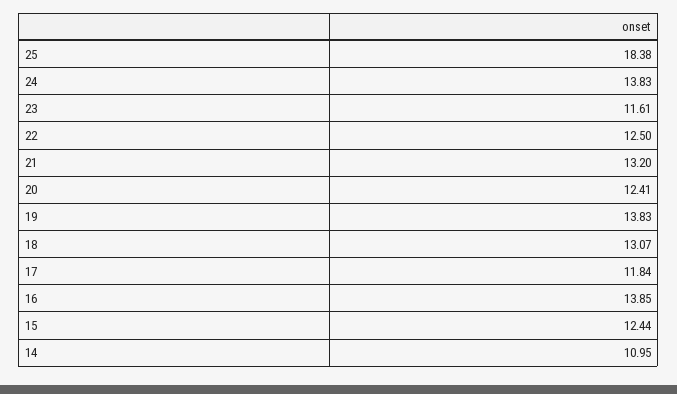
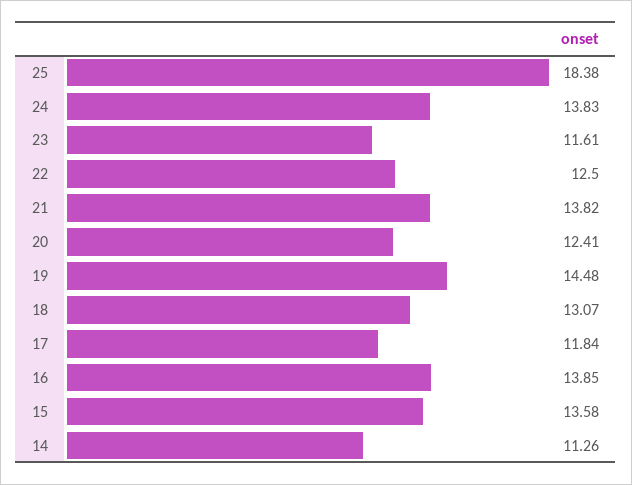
21: 13.2 -> 13.82
19: 13.83 -> 14.48
15: 12.44 -> 13.58
14: 10.95 -> 11.26

